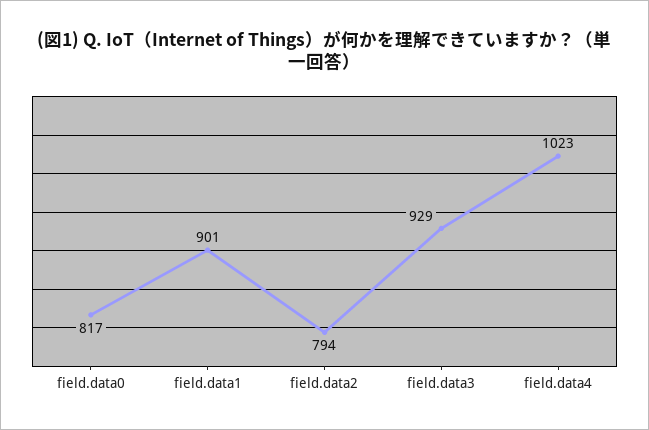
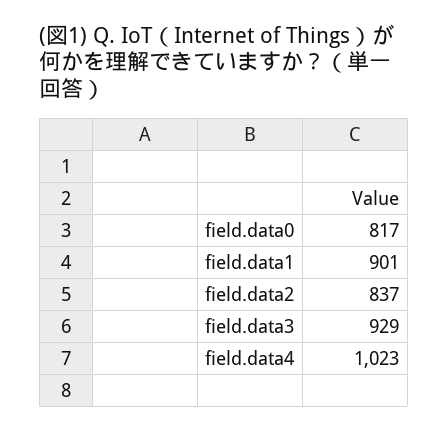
field.data2: 794 -> 837

